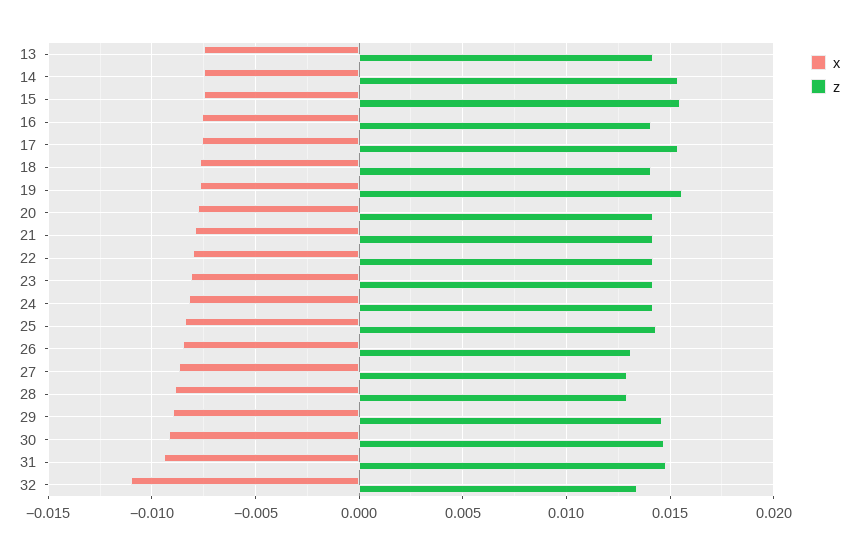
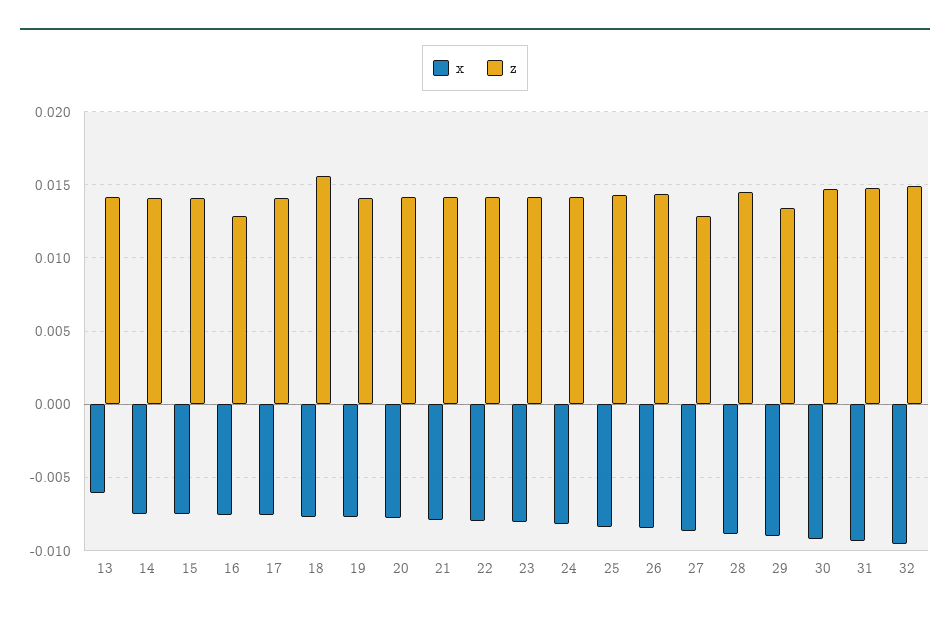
x, 13: -0.0075 -> -0.006
z, 14: 0.0155 -> 0.014
z, 15: 0.0155 -> 0.014
z, 16: 0.014 -> 0.013
z, 17: 0.0155 -> 0.014
z, 18: 0.014 -> 0.0155
z, 19: 0.0155 -> 0.014
z, 26: 0.013 -> 0.0145
z, 28: 0.013 -> 0.0145
z, 29: 0.0145 -> 0.0135
x, 32: -0.011 -> -0.0095
z, 32: 0.0135 -> 0.015

